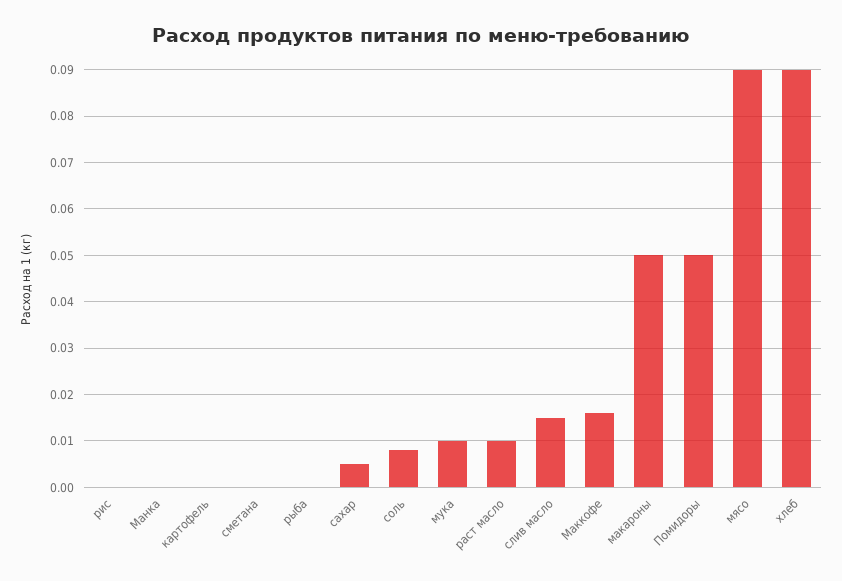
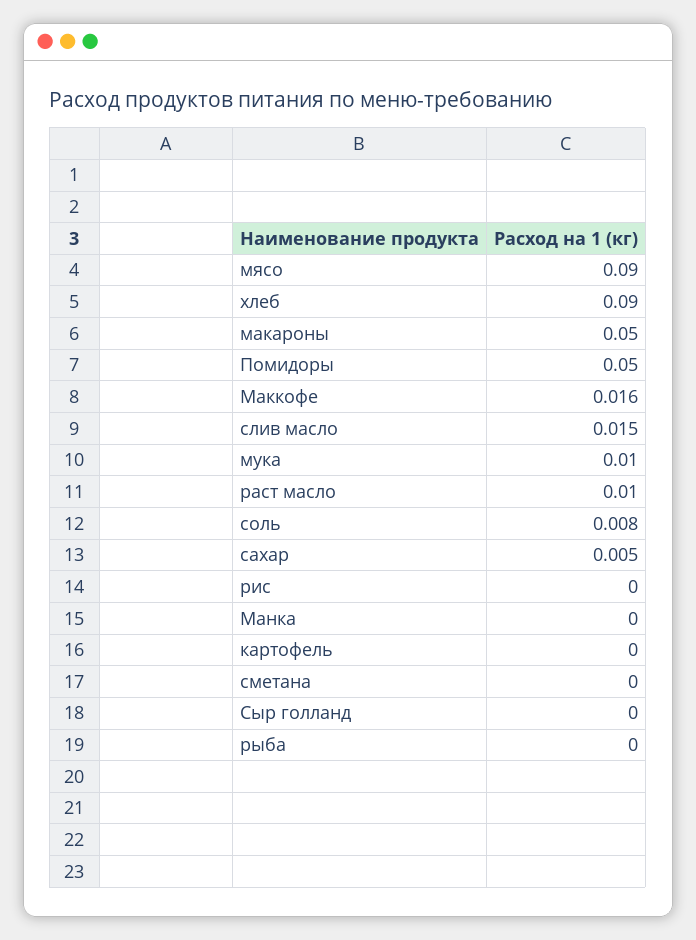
Сыр голланд: none -> 0

